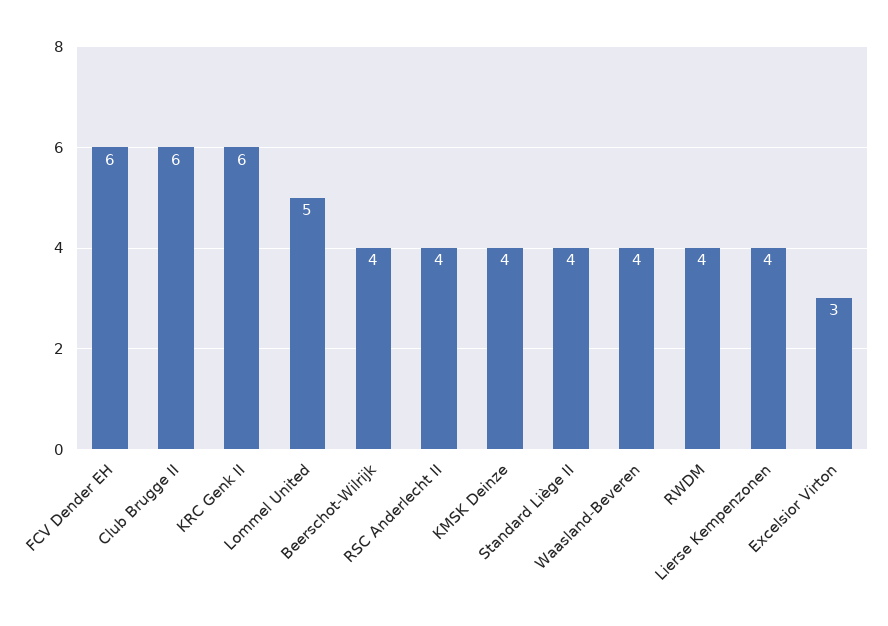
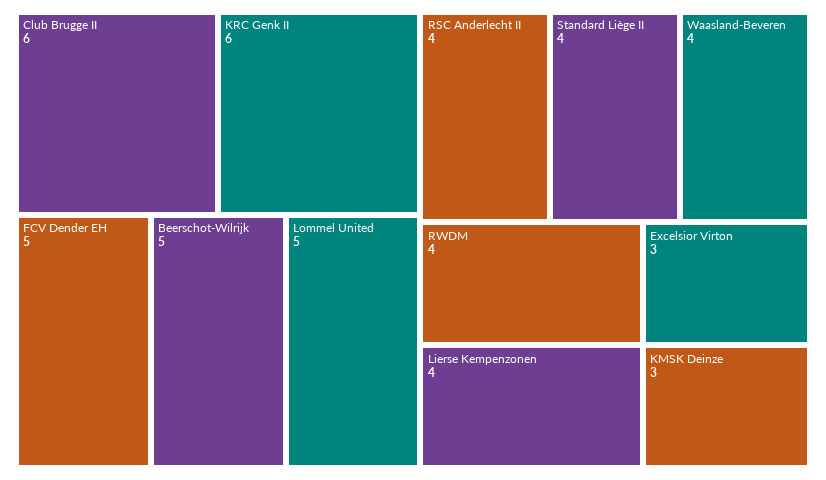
FCV Dender EH: 6 -> 5
Beerschot-Wilrijk: 4 -> 5
KMSK Deinze: 4 -> 3

